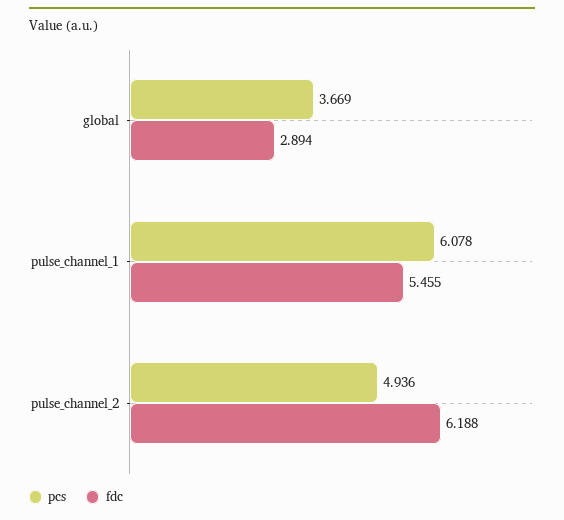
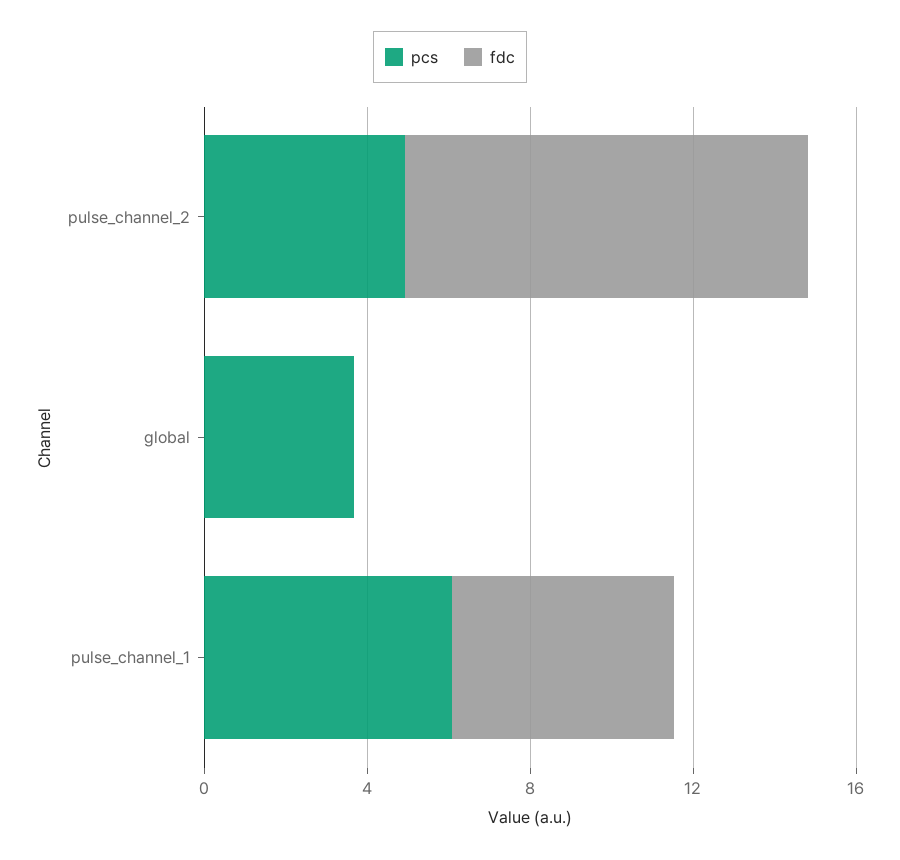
fdc, global: 2.894 -> 0
fdc, pulse_channel_2: 6.188 -> 10

